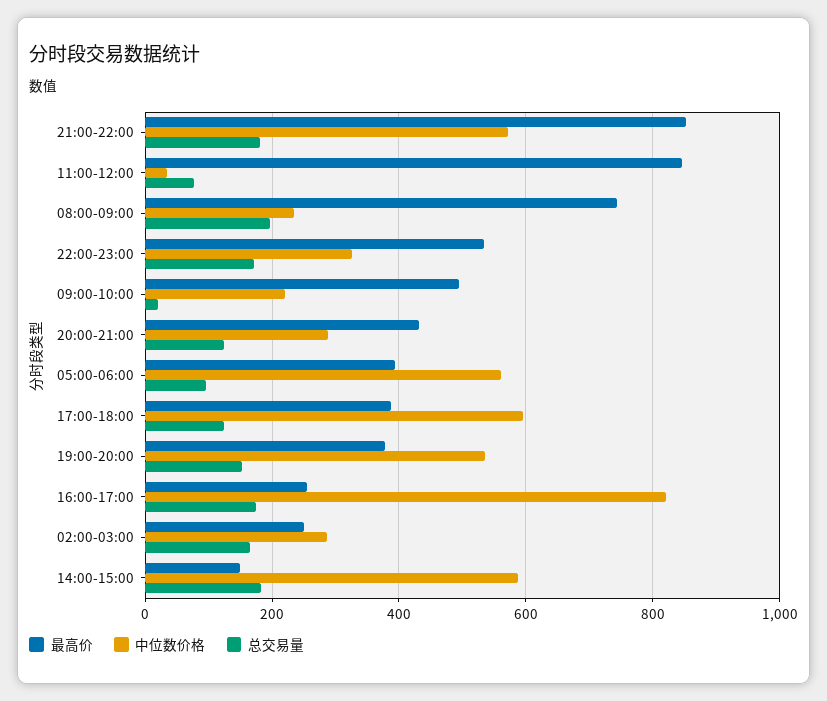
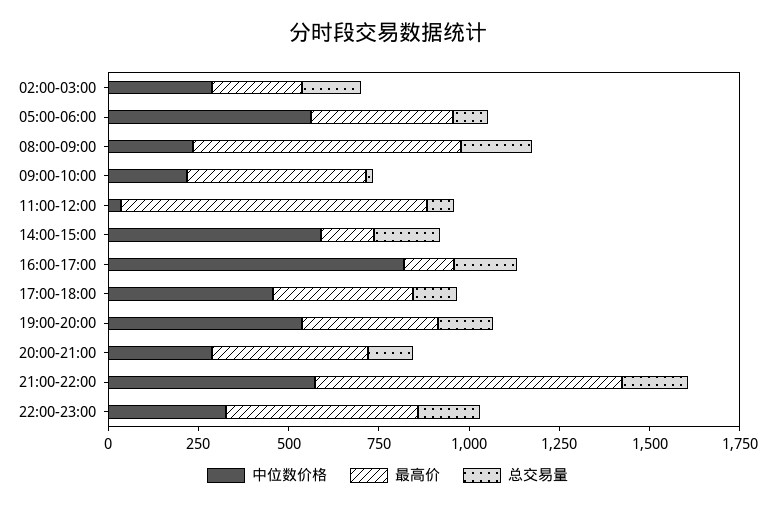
中位数价格, 17:00-18:00: 600 -> 450
最高价, 16:00-17:00: 260 -> 150

